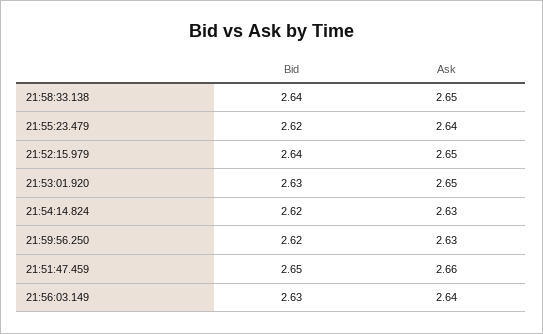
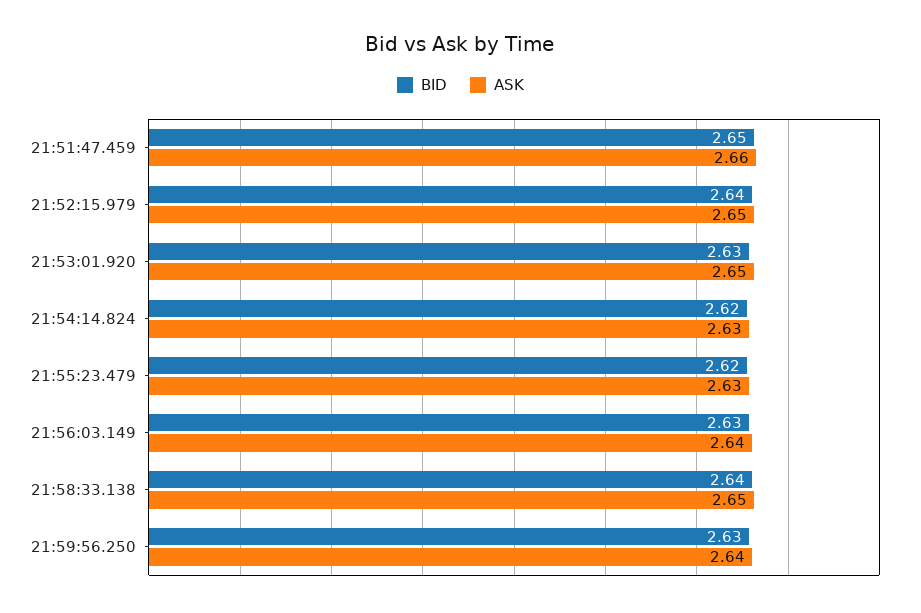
Ask, 21:55:23.479: 2.64 -> 2.63
Bid, 21:59:56.250: 2.62 -> 2.63
Ask, 21:59:56.250: 2.63 -> 2.64

